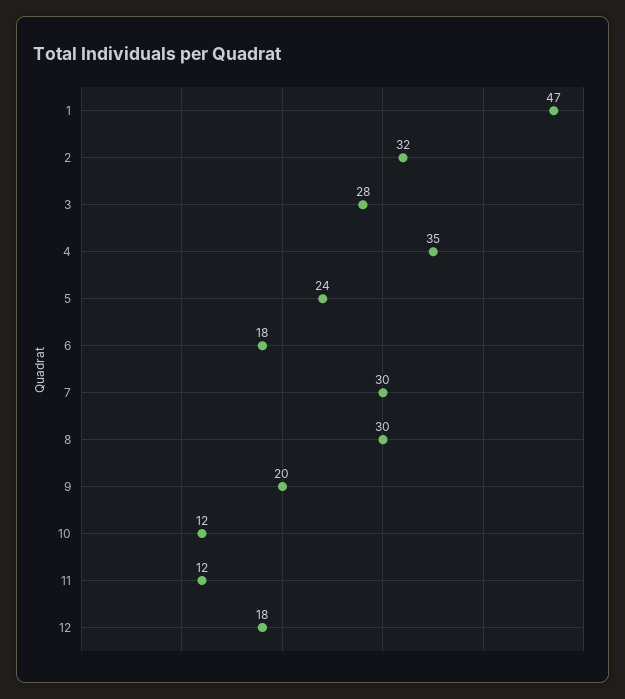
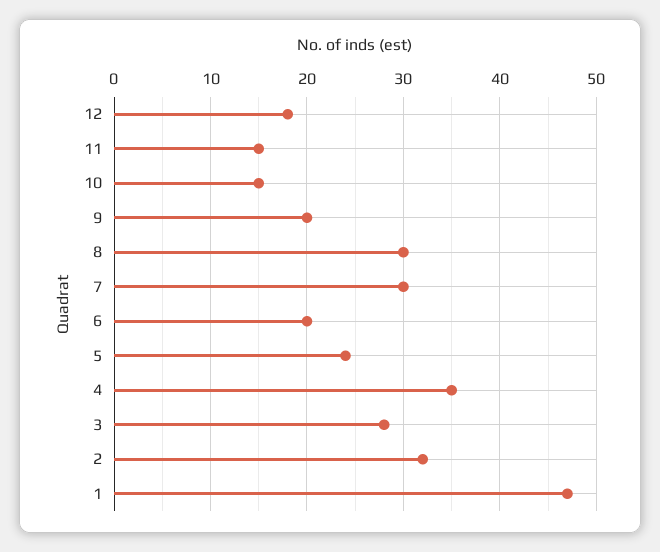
6: 18 -> 20
10: 12 -> 15
11: 12 -> 15

